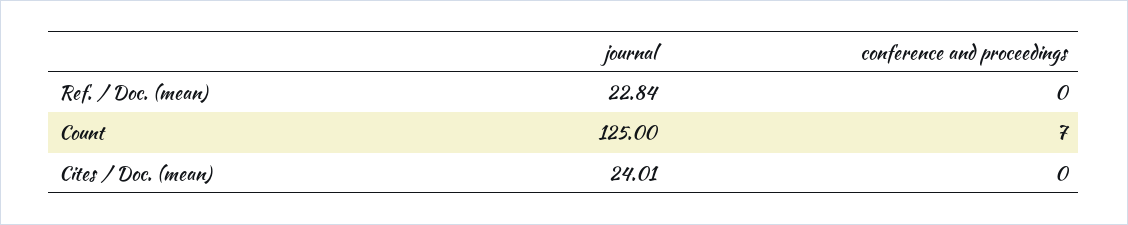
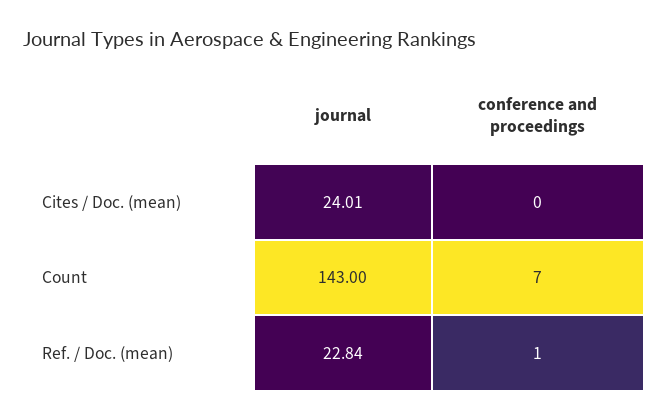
conference and proceedings, Ref. / Doc. (mean): 0 -> 1
journal, Count: 125 -> 143

